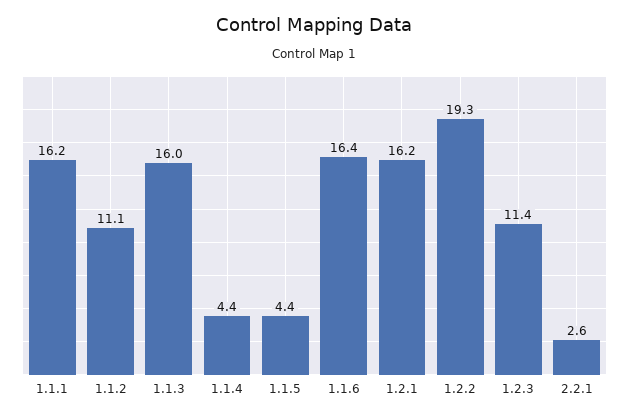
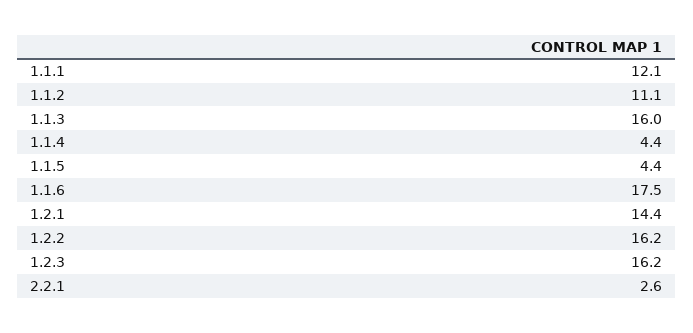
1.1.1: 16.2 -> 12.1
1.1.6: 16.4 -> 17.5
1.2.1: 16.2 -> 14.4
1.2.2: 19.3 -> 16.2
1.2.3: 11.4 -> 16.2

